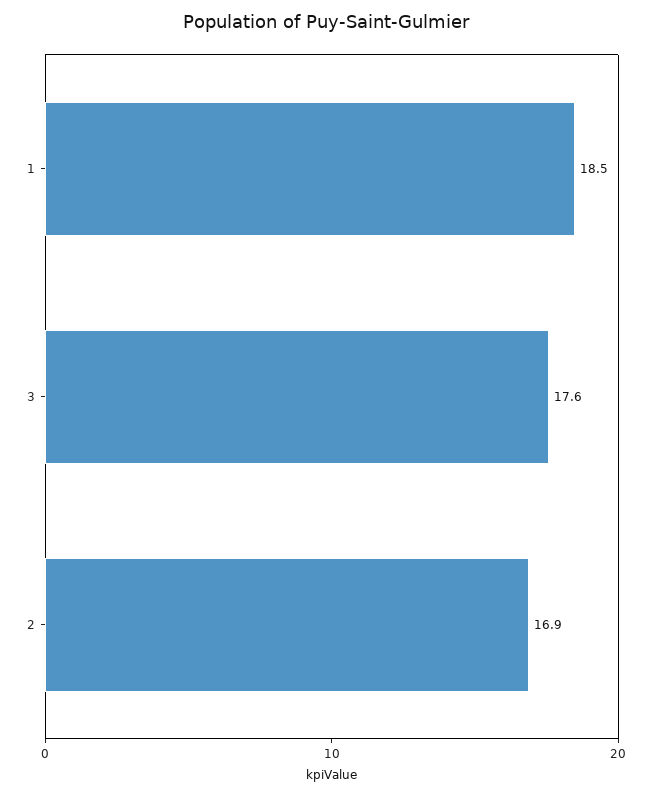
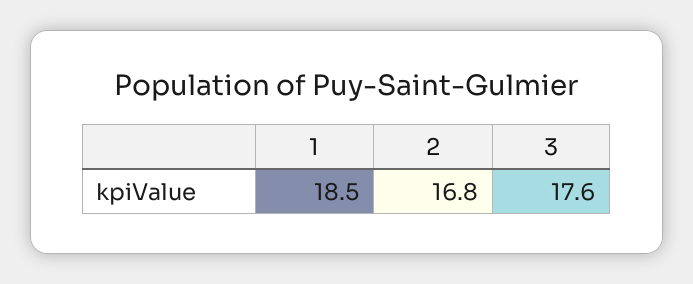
2: 16.9 -> 16.8

